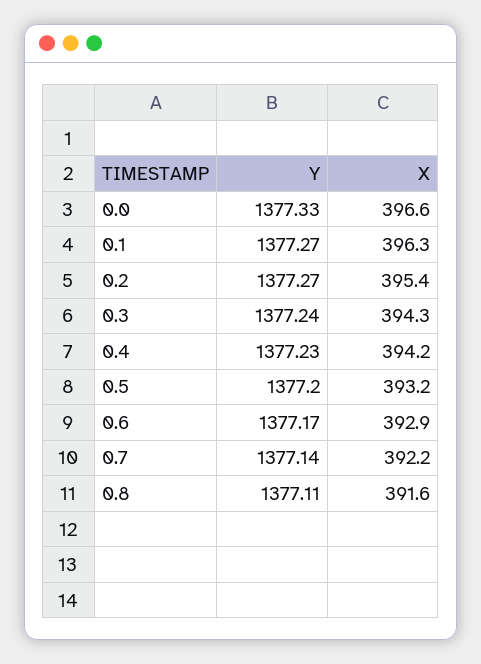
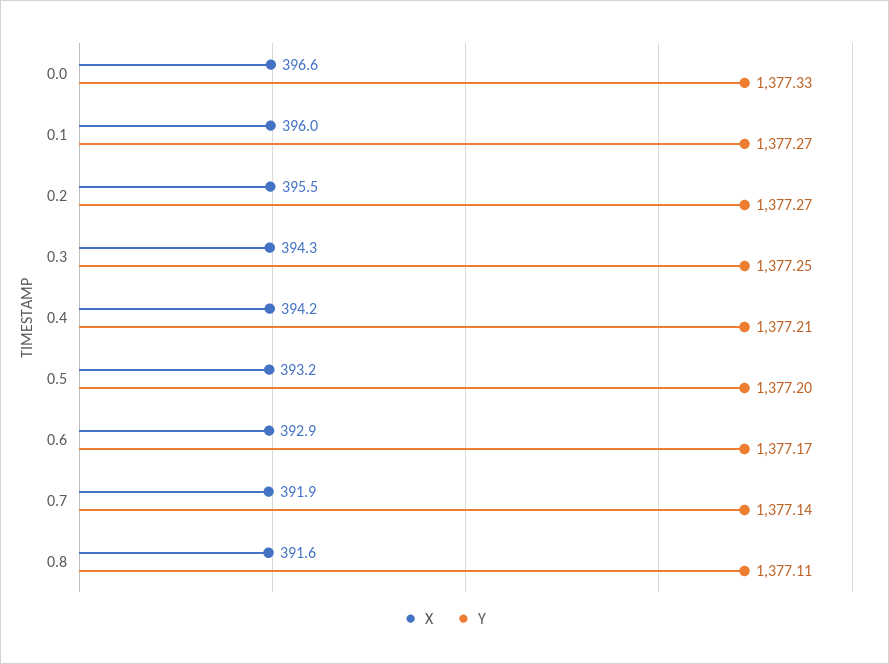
X, 0.1: 396.3 -> 396
X, 0.2: 395.4 -> 395.5
Y, 0.3: 1377.24 -> 1377.25
Y, 0.4: 1377.23 -> 1377.21
X, 0.7: 392.2 -> 391.9

